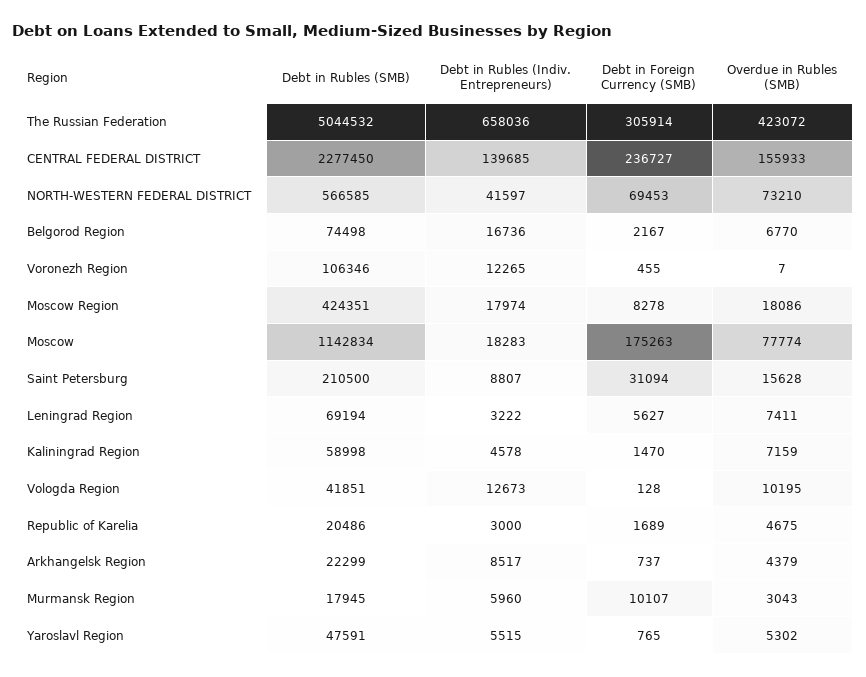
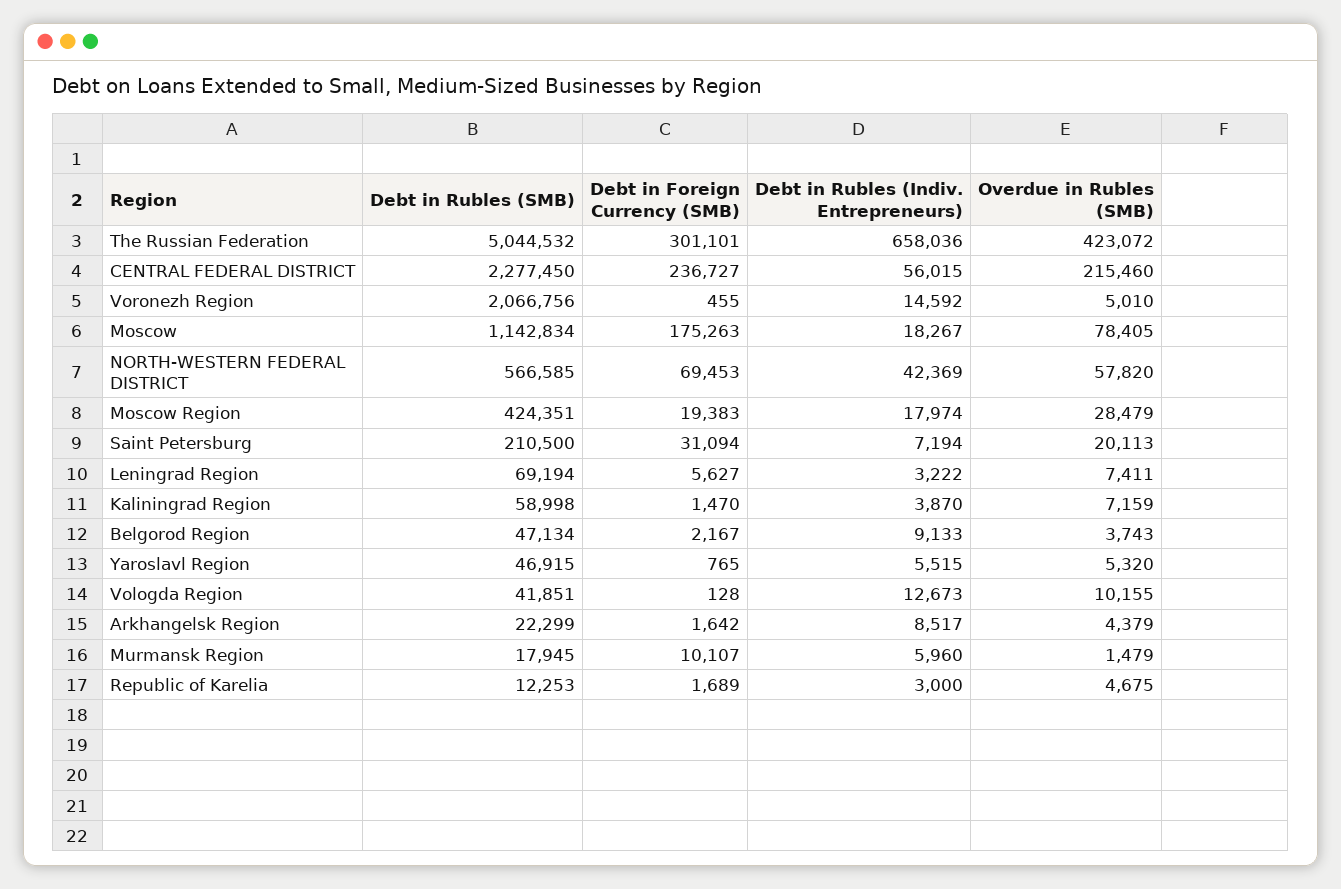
Debt in Foreign Currency (SMB), The Russian Federation: 305914 -> 301101
Debt in Rubles (Indiv. Entrepreneurs), CENTRAL FEDERAL DISTRICT: 139685 -> 56015
Overdue in Rubles (SMB), CENTRAL FEDERAL DISTRICT: 155933 -> 215460
Debt in Rubles (Indiv. Entrepreneurs), NORTH-WESTERN FEDERAL DISTRICT: 41597 -> 42369
Overdue in Rubles (SMB), NORTH-WESTERN FEDERAL DISTRICT: 73210 -> 57820
Debt in Rubles (SMB), Belgorod Region: 74498 -> 47134
Debt in Rubles (Indiv. Entrepreneurs), Belgorod Region: 16736 -> 9133
Overdue in Rubles (SMB), Belgorod Region: 6770 -> 3743
Debt in Rubles (SMB), Voronezh Region: 106346 -> 2066756
Debt in Rubles (Indiv. Entrepreneurs), Voronezh Region: 12265 -> 14592
Overdue in Rubles (SMB), Voronezh Region: 7 -> 5010
Debt in Foreign Currency (SMB), Moscow Region: 8278 -> 19383
Overdue in Rubles (SMB), Moscow Region: 18086 -> 28479
Debt in Rubles (Indiv. Entrepreneurs), Moscow: 18283 -> 18267
Overdue in Rubles (SMB), Moscow: 77774 -> 78405
Debt in Rubles (Indiv. Entrepreneurs), Saint Petersburg: 8807 -> 7194
Overdue in Rubles (SMB), Saint Petersburg: 15628 -> 20113
Debt in Rubles (Indiv. Entrepreneurs), Kaliningrad Region: 4578 -> 3870
Overdue in Rubles (SMB), Vologda Region: 10195 -> 10155
Debt in Rubles (SMB), Republic of Karelia: 20486 -> 12253
Debt in Foreign Currency (SMB), Arkhangelsk Region: 737 -> 1642
Overdue in Rubles (SMB), Murmansk Region: 3043 -> 1479
Debt in Rubles (SMB), Yaroslavl Region: 47591 -> 46915
Overdue in Rubles (SMB), Yaroslavl Region: 5302 -> 5320

